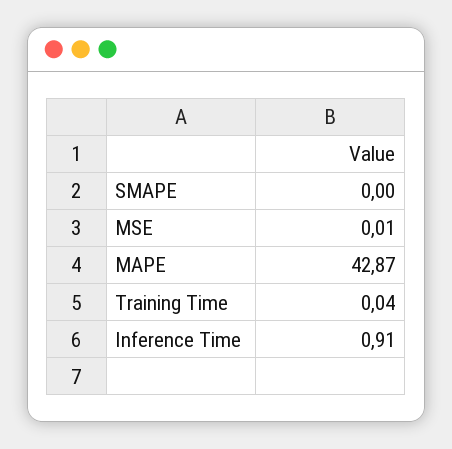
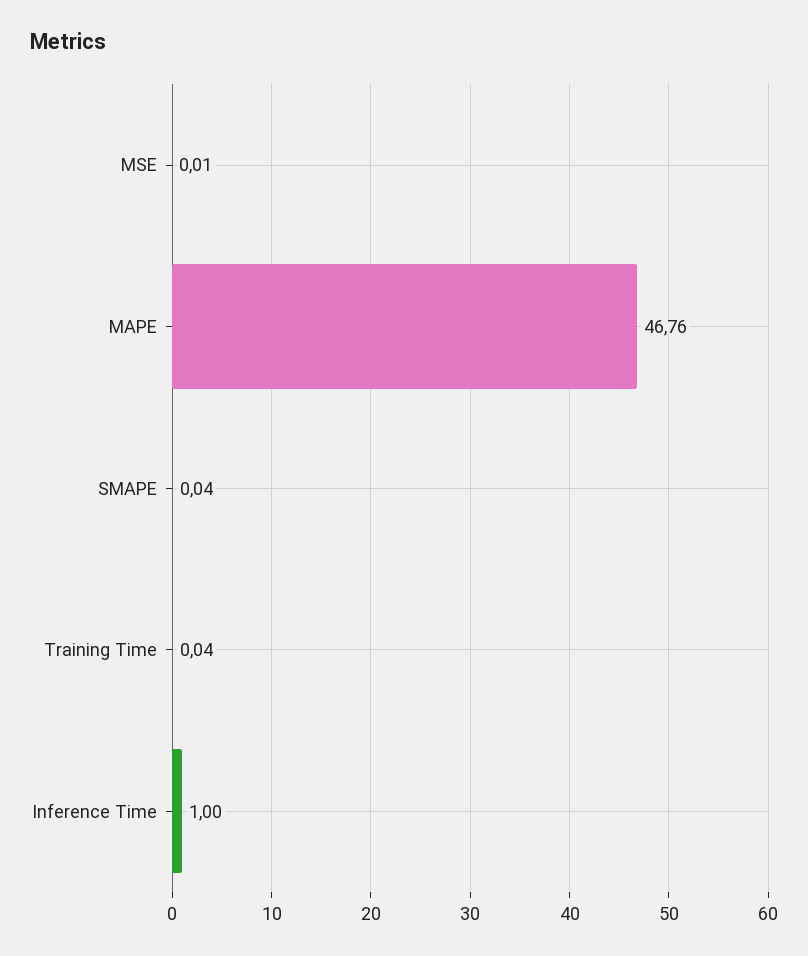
SMAPE: 0 -> 0.04
MAPE: 42.87 -> 46.76
Inference Time: 0.91 -> 1

